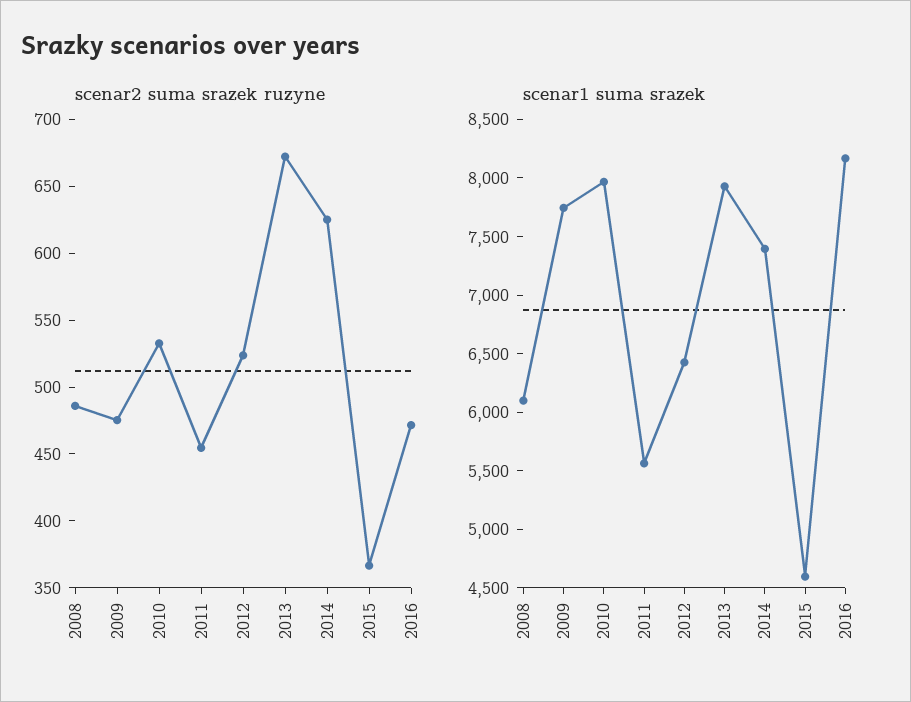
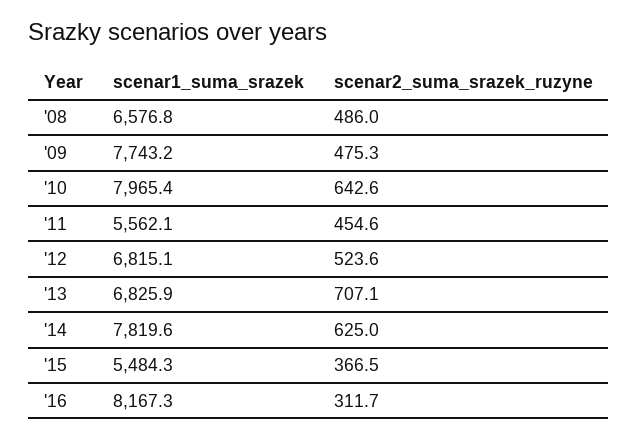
scenar2 suma srazek ruzyne, 2010: 530 -> 642.6
scenar2 suma srazek ruzyne, 2013: 670 -> 707.1
scenar2 suma srazek ruzyne, 2016: 470 -> 311.7
scenar1 suma srazek, 2008: 6100 -> 6576.8
scenar1 suma srazek, 2012: 6400 -> 6815.1
scenar1 suma srazek, 2013: 7900 -> 6825.9
scenar1 suma srazek, 2014: 7400 -> 7819.6
scenar1 suma srazek, 2015: 4600 -> 5484.3

